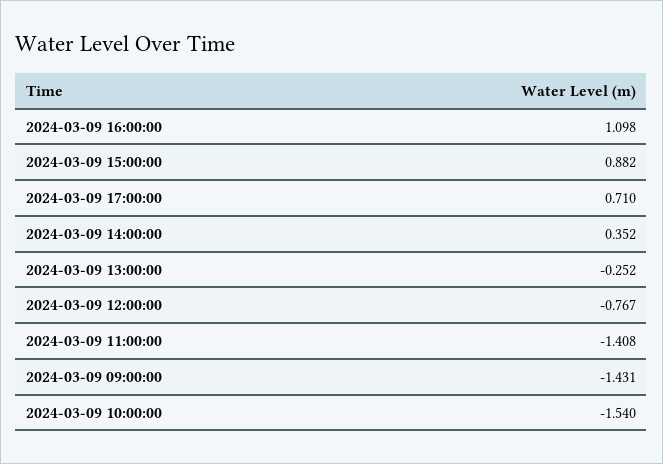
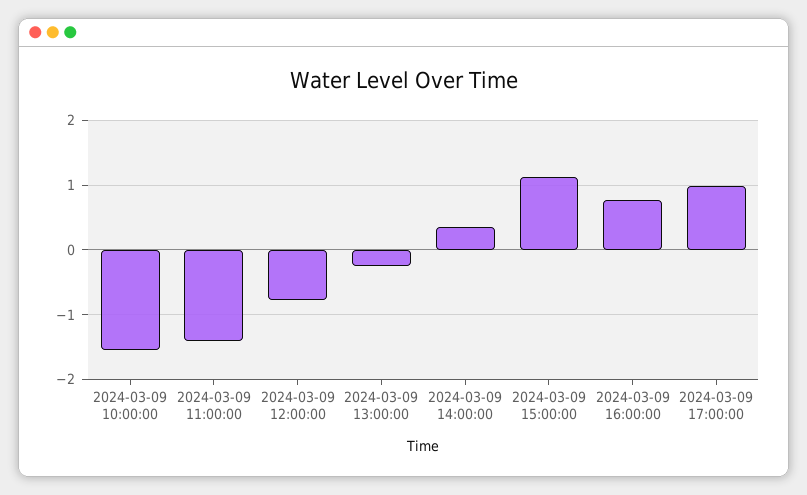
2024-03-09 16:00:00: 1.098 -> 0.8
2024-03-09 15:00:00: 0.882 -> 1.1
2024-03-09 17:00:00: 0.71 -> 1
2024-03-09 09:00:00: -1.431 -> none

